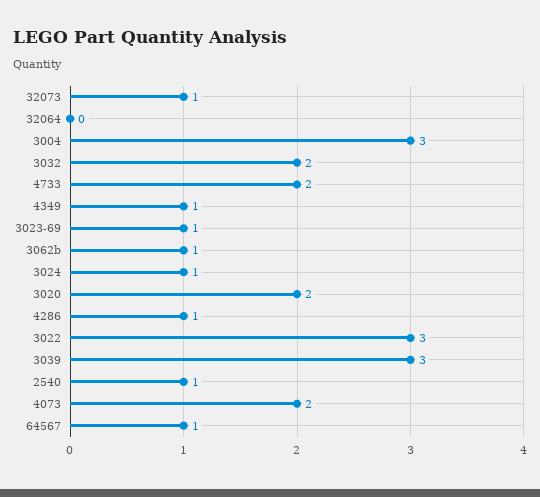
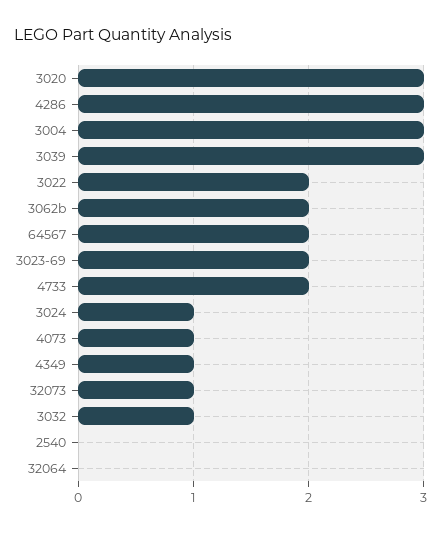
3032: 2 -> 1
3023-69: 1 -> 2
3062b: 1 -> 2
3020: 2 -> 3
4286: 1 -> 3
3022: 3 -> 2
2540: 1 -> 0
4073: 2 -> 1
64567: 1 -> 2

